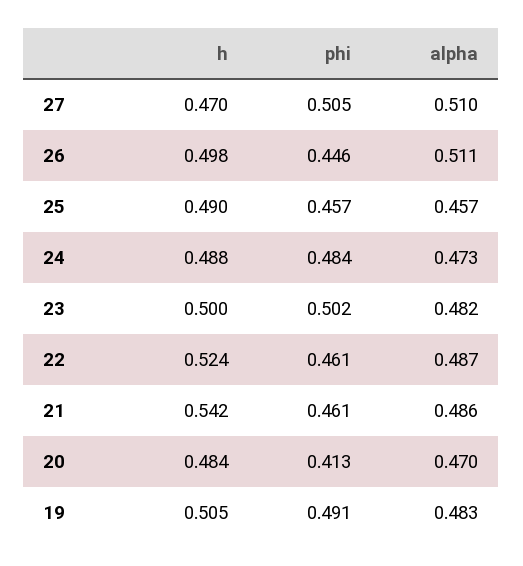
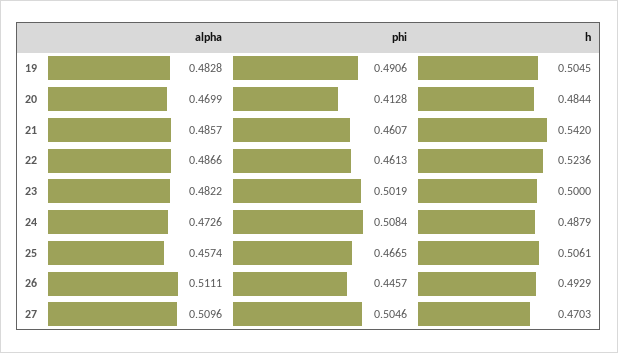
h, 26: 0.498 -> 0.4929
h, 25: 0.49 -> 0.5061
phi, 25: 0.457 -> 0.4665
phi, 24: 0.484 -> 0.5084

